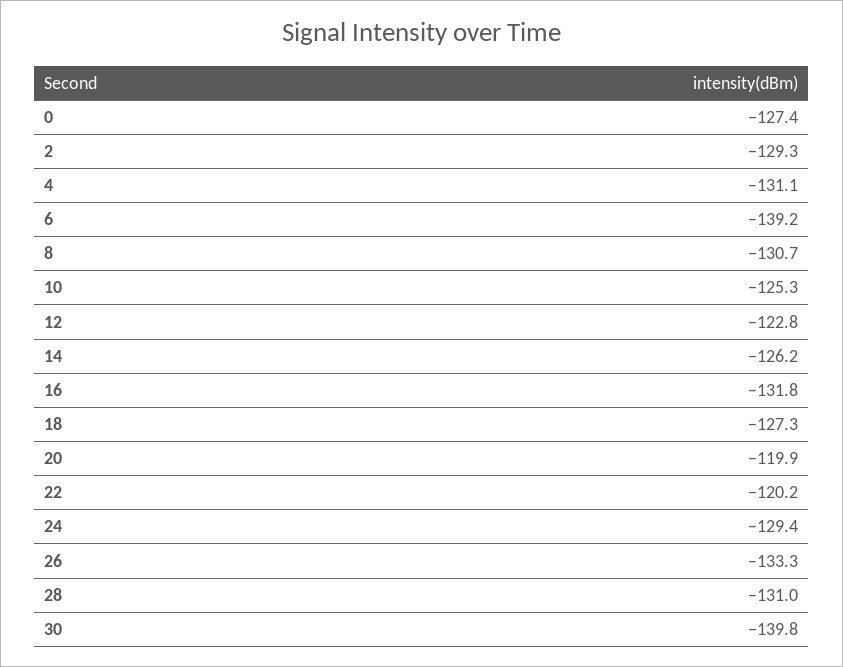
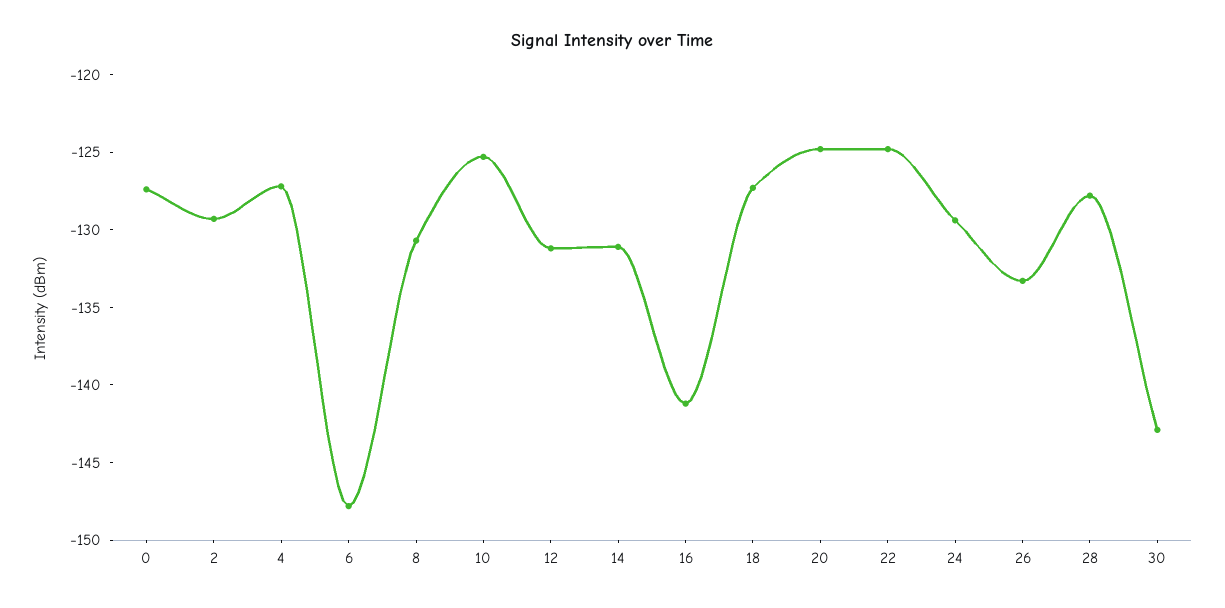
4: -131.1 -> -127
6: -139.2 -> -148
12: -122.8 -> -131
14: -126.2 -> -131
16: -131.8 -> -141
20: -119.9 -> -125
22: -120.2 -> -125
28: -131 -> -128
30: -139.8 -> -143

